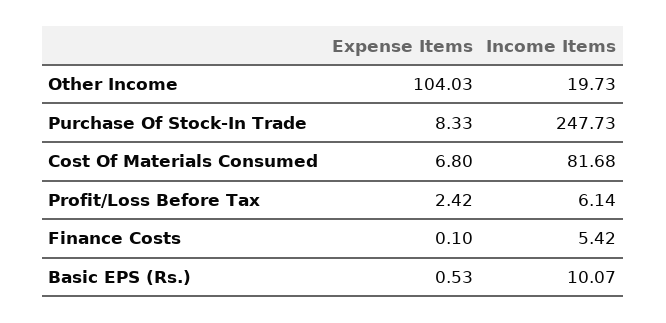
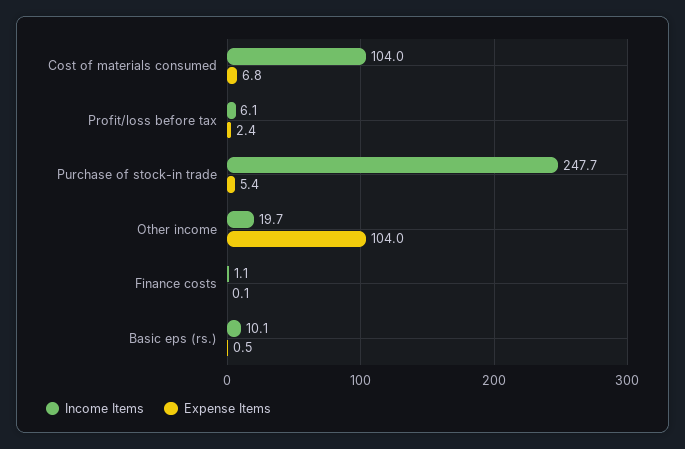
Expense Items, Purchase Of Stock-In Trade: 8.33 -> 5.4
Income Items, Cost Of Materials Consumed: 81.68 -> 104
Income Items, Finance Costs: 5.42 -> 1.1

